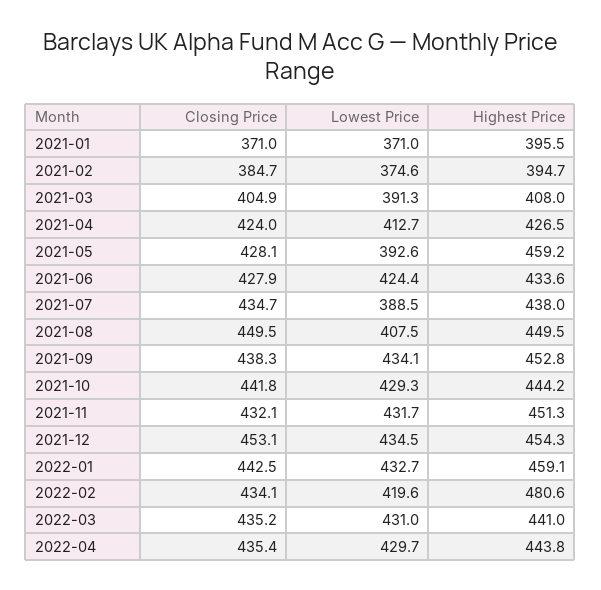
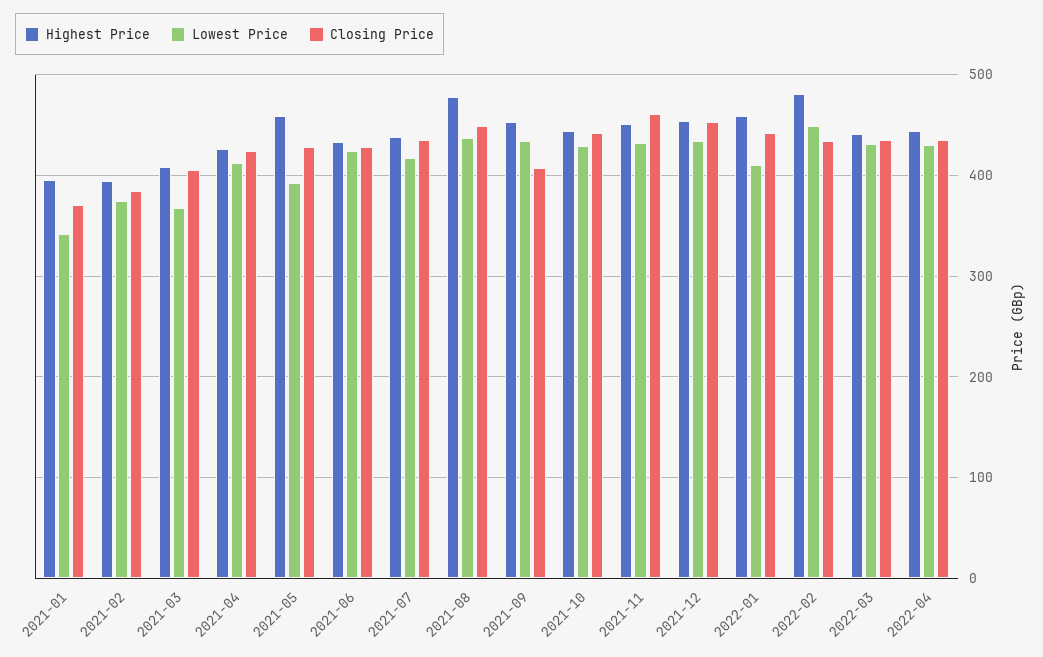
Lowest Price, 2021-01: 371 -> 340
Lowest Price, 2021-03: 391.3 -> 370
Lowest Price, 2021-07: 388.5 -> 420
Lowest Price, 2021-08: 407.5 -> 440
Highest Price, 2021-08: 449.5 -> 480
Closing Price, 2021-09: 438.3 -> 410
Closing Price, 2021-11: 432.1 -> 460
Lowest Price, 2022-01: 432.7 -> 410
Lowest Price, 2022-02: 419.6 -> 450

